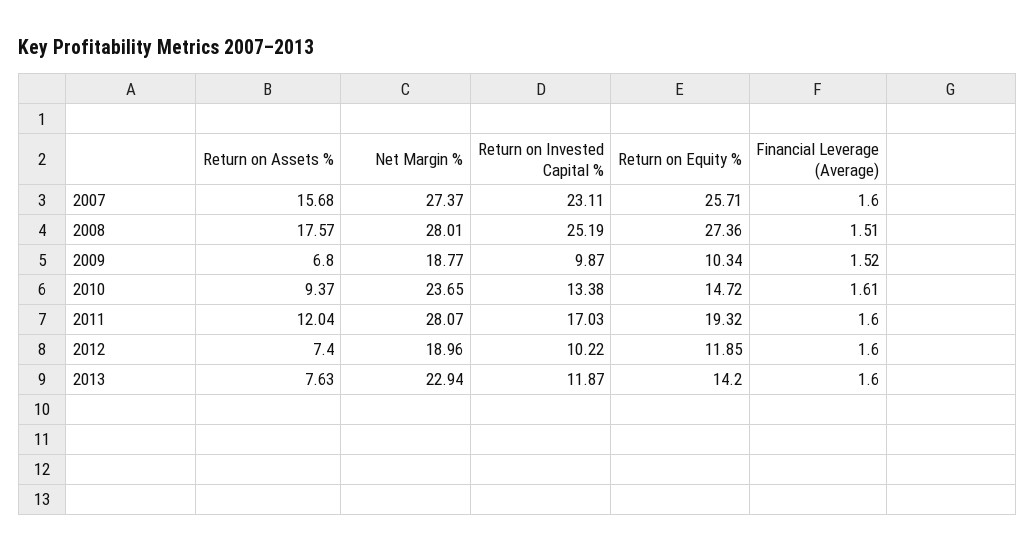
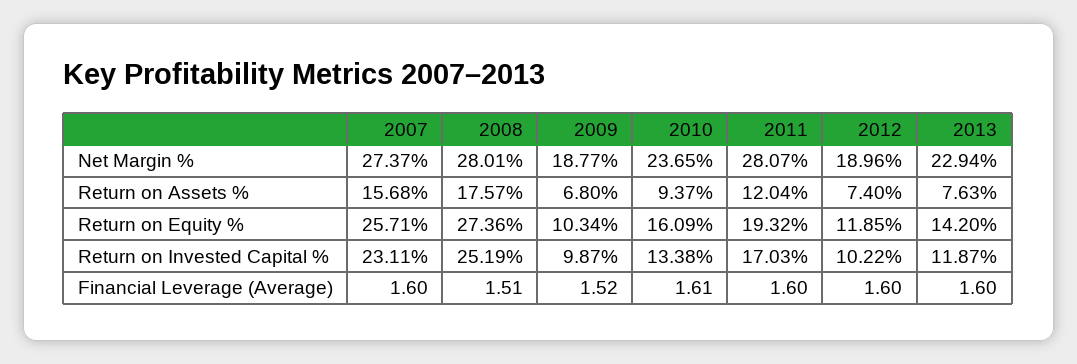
Return on Equity %, 2010: 14.72 -> 16.09

